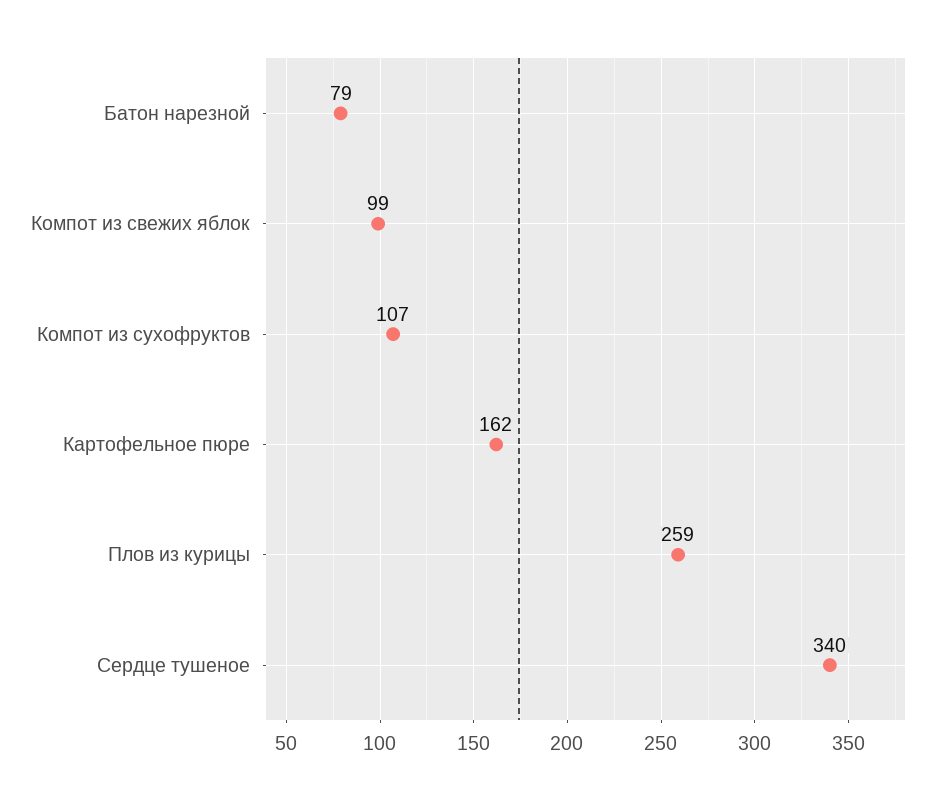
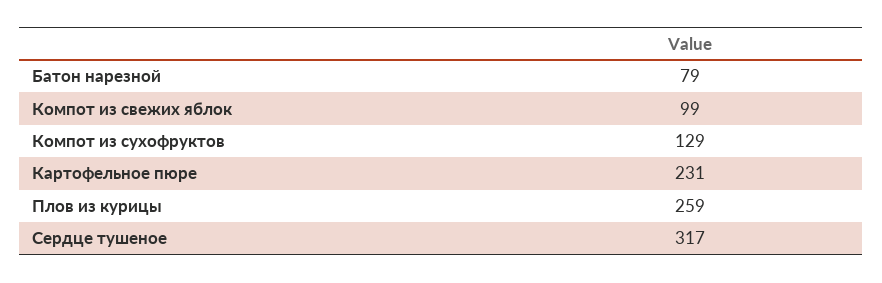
Компот из сухофруктов: 107 -> 129
Картофельное пюре: 162 -> 231
Сердце тушеное: 340 -> 317

